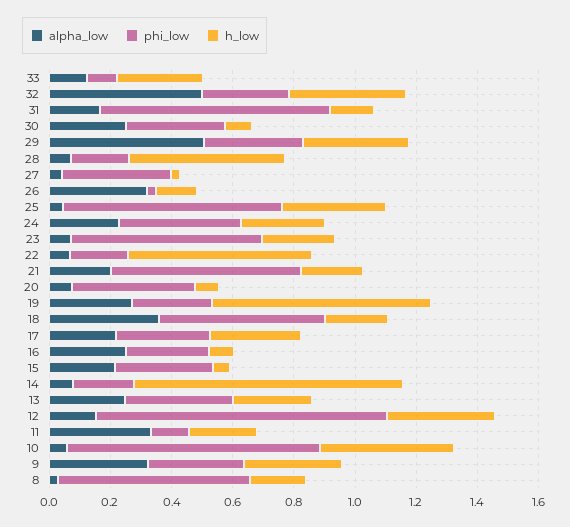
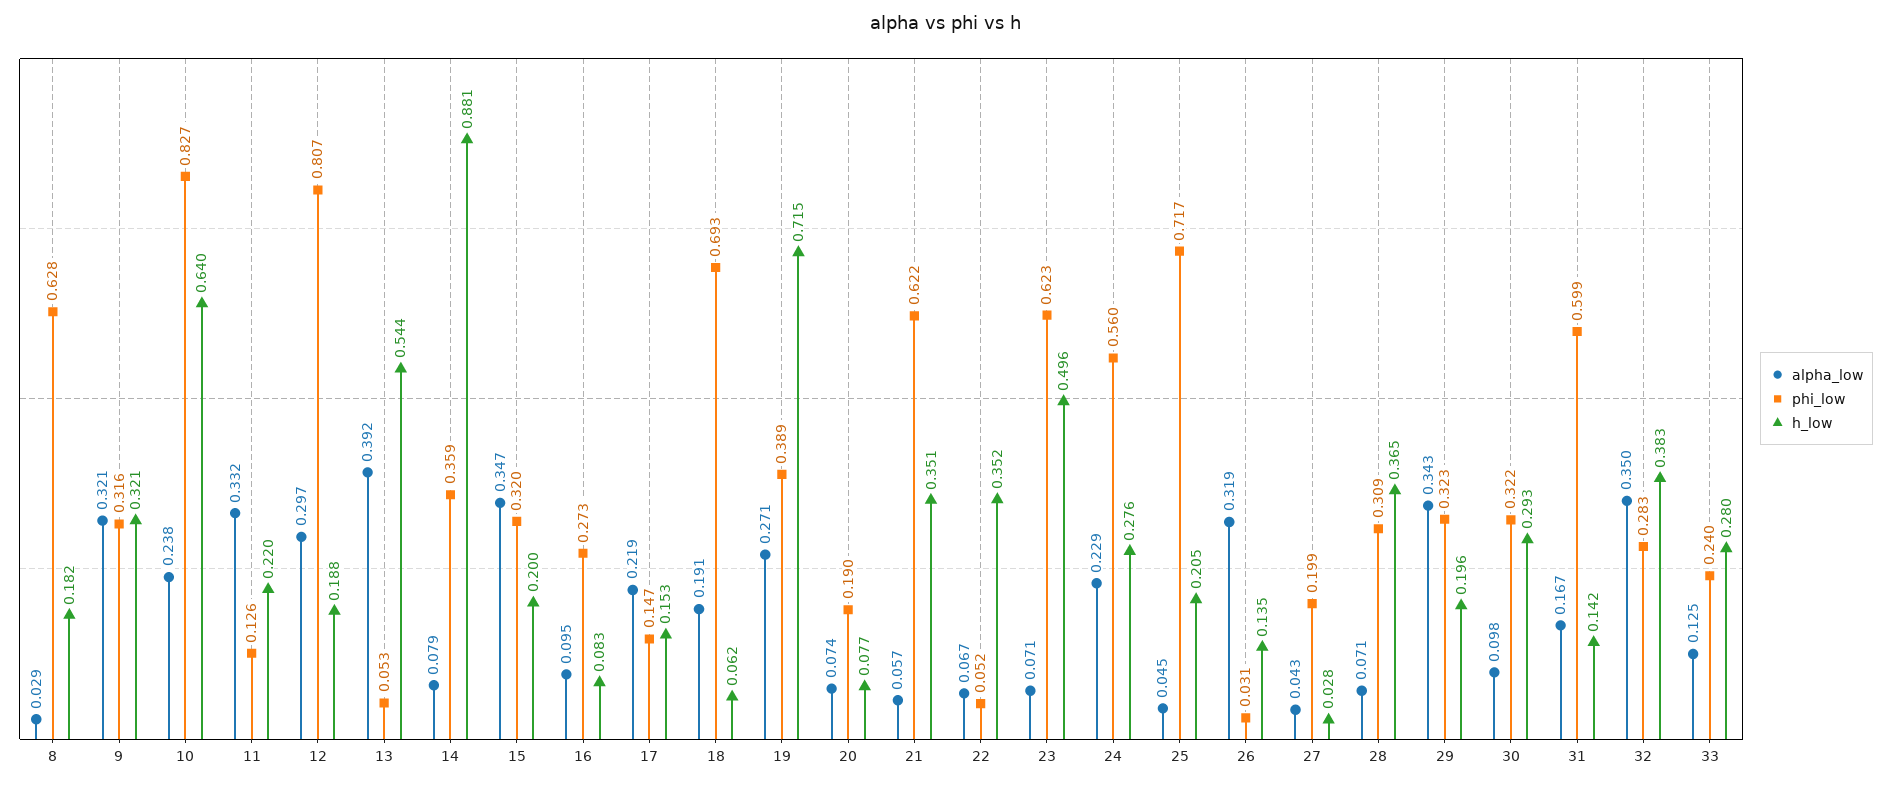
phi_low, 33: 0.1 -> 0.24
alpha_low, 32: 0.5 -> 0.35
phi_low, 31: 0.75 -> 0.599
alpha_low, 30: 0.25 -> 0.098
h_low, 30: 0.1 -> 0.293
alpha_low, 29: 0.5 -> 0.343
h_low, 29: 0.35 -> 0.196
phi_low, 28: 0.2 -> 0.309
h_low, 28: 0.5 -> 0.365
phi_low, 27: 0.35 -> 0.199
h_low, 25: 0.35 -> 0.205
phi_low, 24: 0.4 -> 0.56
h_low, 23: 0.25 -> 0.496
phi_low, 22: 0.2 -> 0.052
h_low, 22: 0.6 -> 0.352
alpha_low, 21: 0.2 -> 0.057
h_low, 21: 0.2 -> 0.351
phi_low, 20: 0.4 -> 0.19
phi_low, 19: 0.25 -> 0.389
alpha_low, 18: 0.35 -> 0.191
phi_low, 18: 0.55 -> 0.693
h_low, 18: 0.2 -> 0.062
phi_low, 17: 0.3 -> 0.147
h_low, 17: 0.3 -> 0.153
alpha_low, 16: 0.25 -> 0.095
alpha_low, 15: 0.2 -> 0.347
h_low, 15: 0.05 -> 0.2
phi_low, 14: 0.2 -> 0.359
alpha_low, 13: 0.25 -> 0.392
phi_low, 13: 0.35 -> 0.053
h_low, 13: 0.25 -> 0.544
alpha_low, 12: 0.15 -> 0.297
phi_low, 12: 0.95 -> 0.807
h_low, 12: 0.35 -> 0.188
alpha_low, 10: 0.05 -> 0.238
h_low, 10: 0.45 -> 0.64

